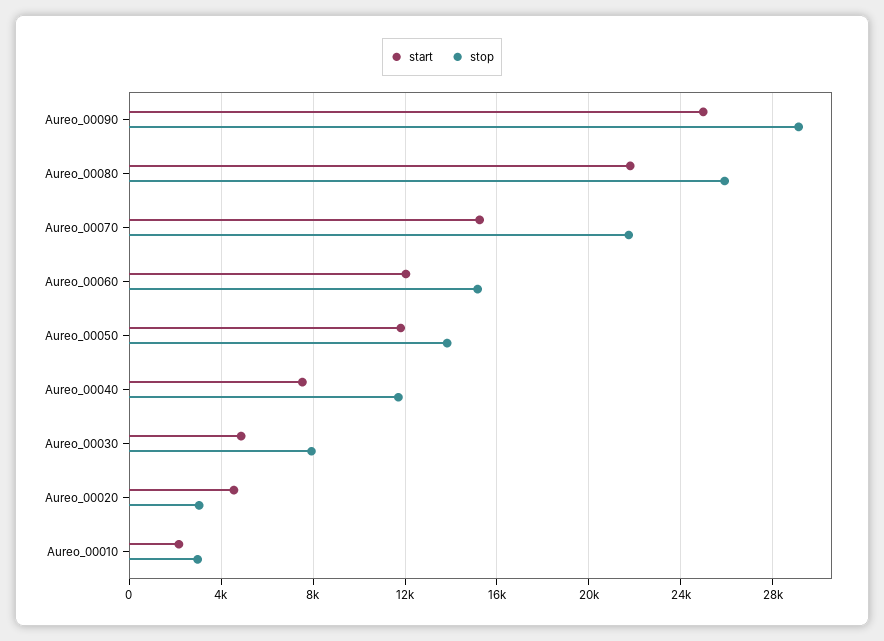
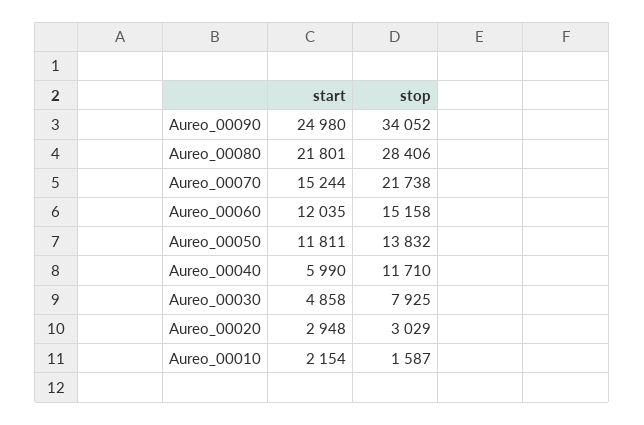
stop, Aureo_00090: 29000 -> 34052
stop, Aureo_00080: 26000 -> 28406
start, Aureo_00040: 7500 -> 5990
start, Aureo_00020: 4500 -> 2948
stop, Aureo_00010: 3000 -> 1587

